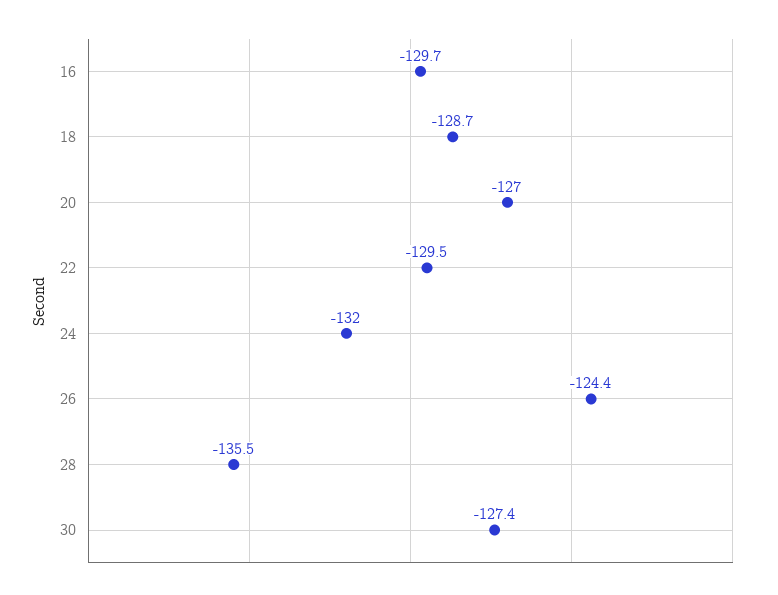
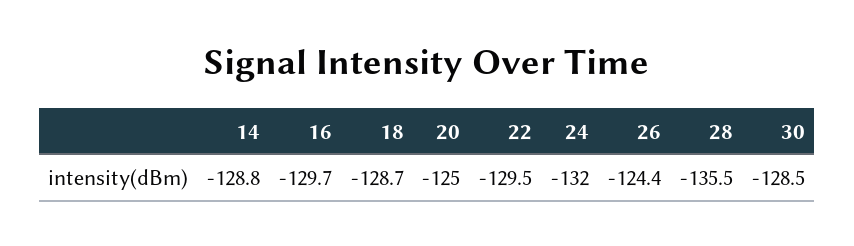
20: -127 -> -125
30: -127.4 -> -128.5
14: none -> -128.8

